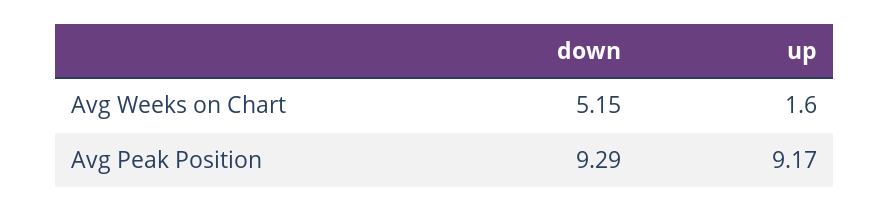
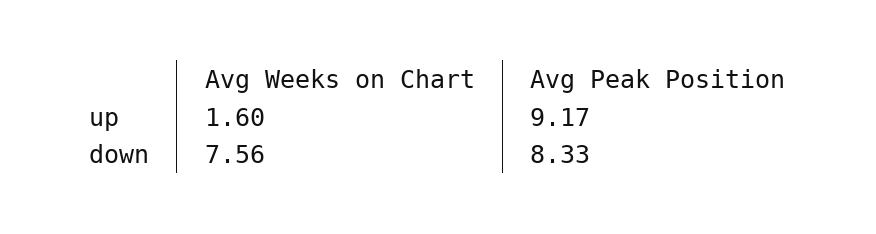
down, Avg Weeks on Chart: 5.15 -> 7.56
down, Avg Peak Position: 9.29 -> 8.33

